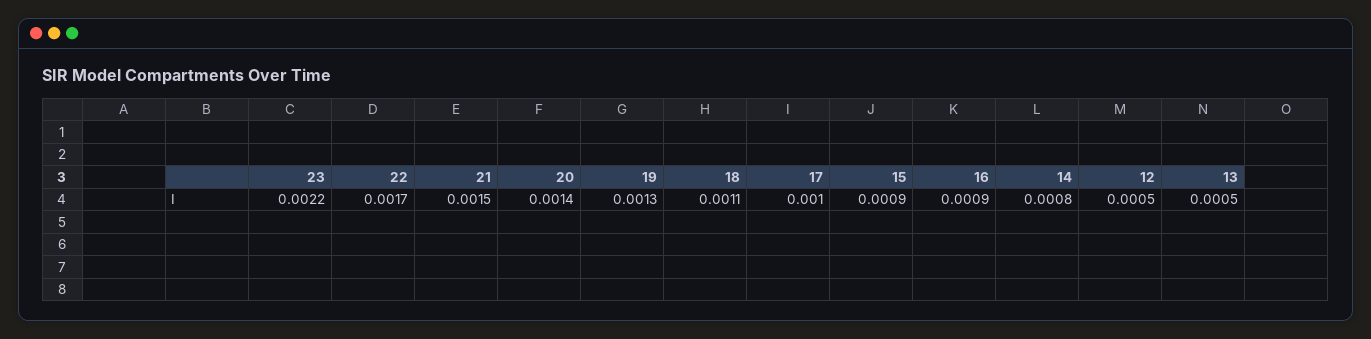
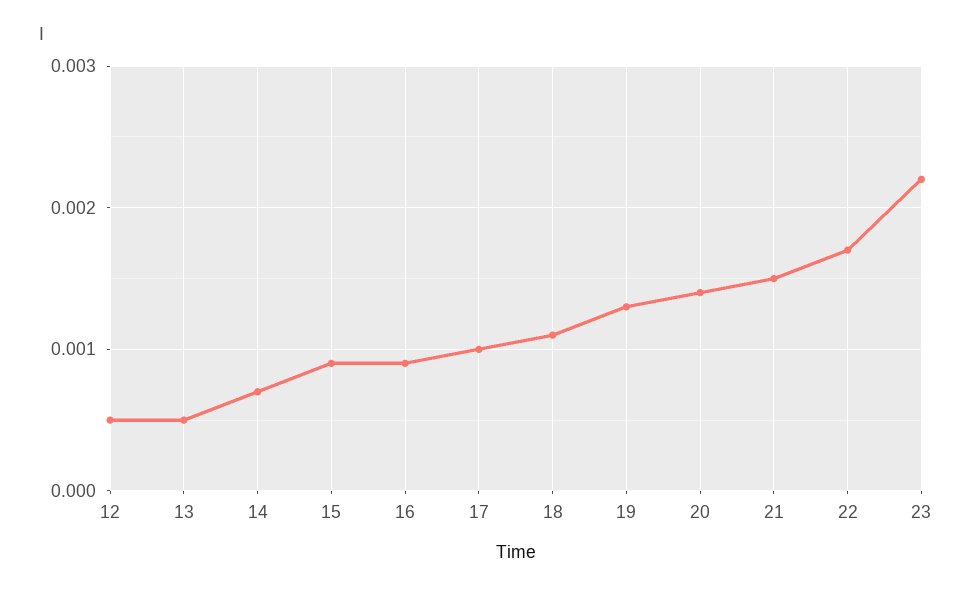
14: 0.0008 -> 0.0007

